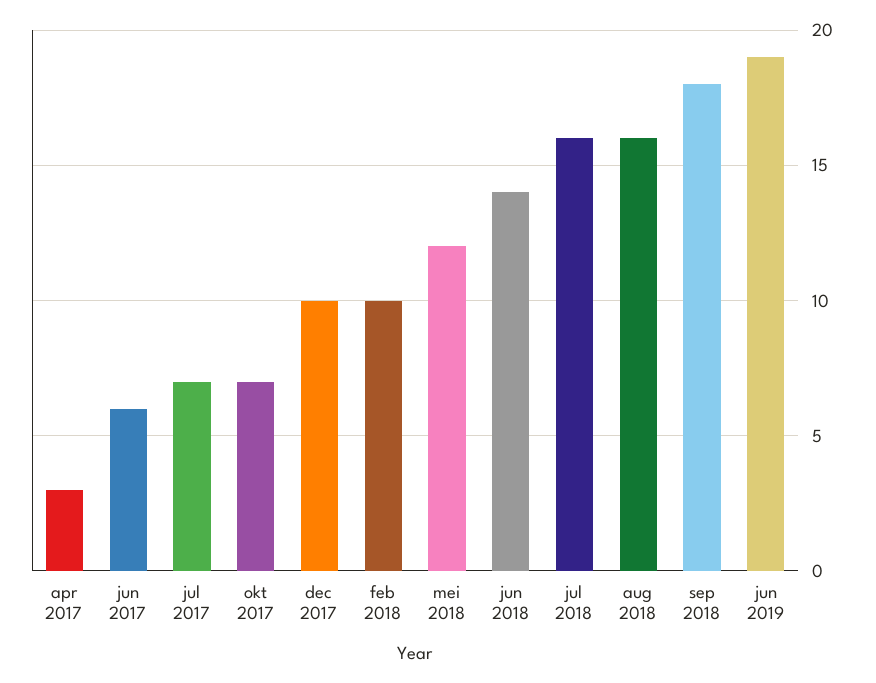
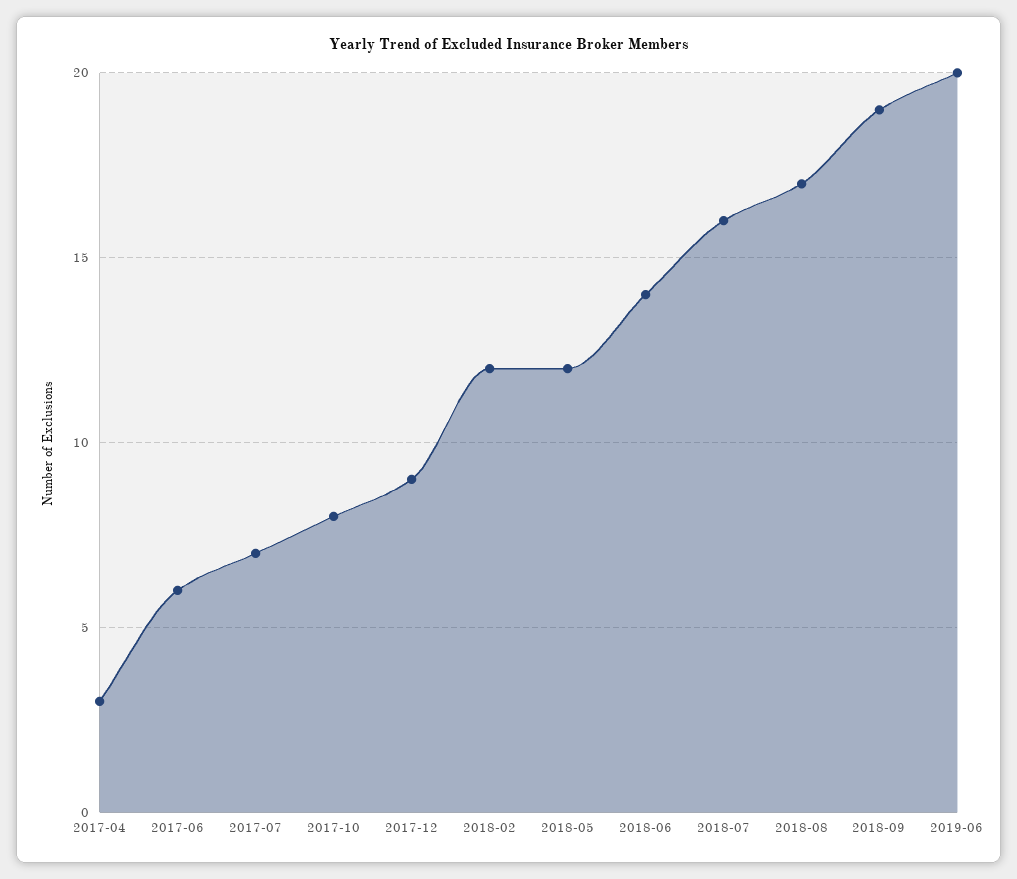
okt 2017: 7 -> 8
dec 2017: 10 -> 9
feb 2018: 10 -> 12
aug 2018: 16 -> 17
sep 2018: 18 -> 19
jun 2019: 19 -> 20

